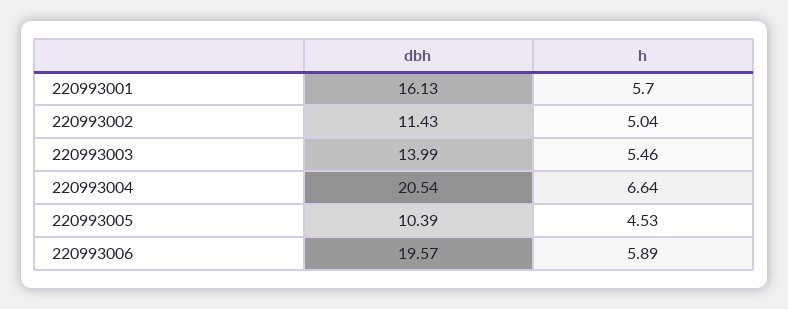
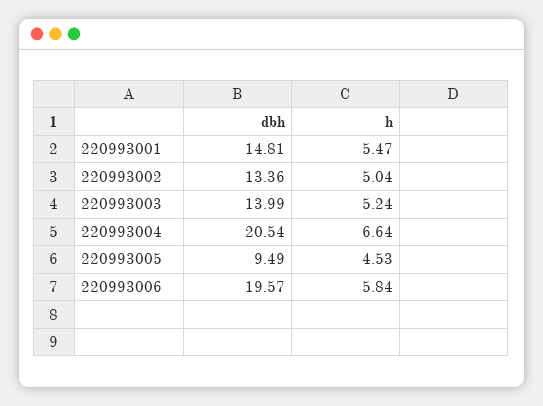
dbh, 220993001: 16.13 -> 14.81
h, 220993001: 5.7 -> 5.47
dbh, 220993002: 11.43 -> 13.36
h, 220993003: 5.46 -> 5.24
dbh, 220993005: 10.39 -> 9.49
h, 220993006: 5.89 -> 5.84

